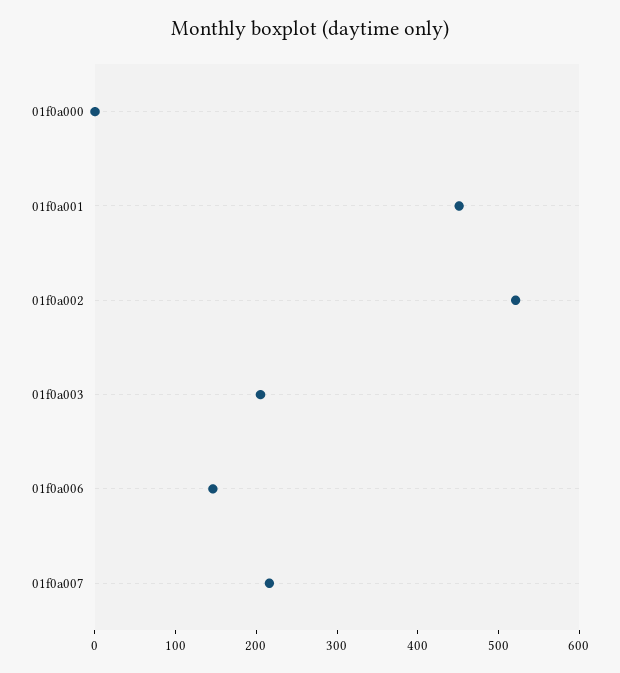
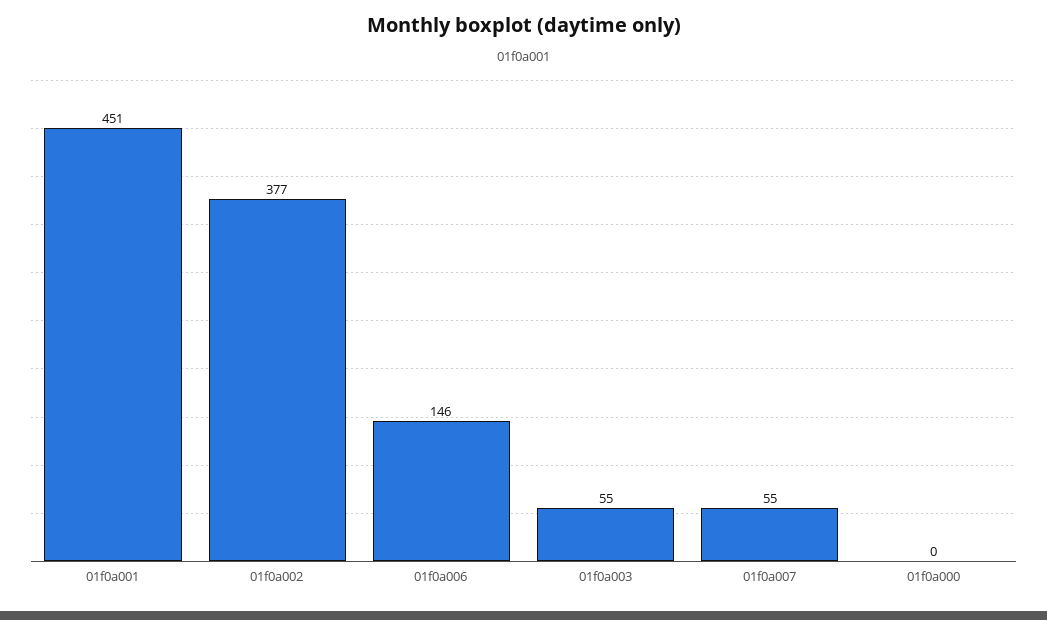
01f0a002: 520 -> 377
01f0a003: 200 -> 55
01f0a007: 220 -> 55

